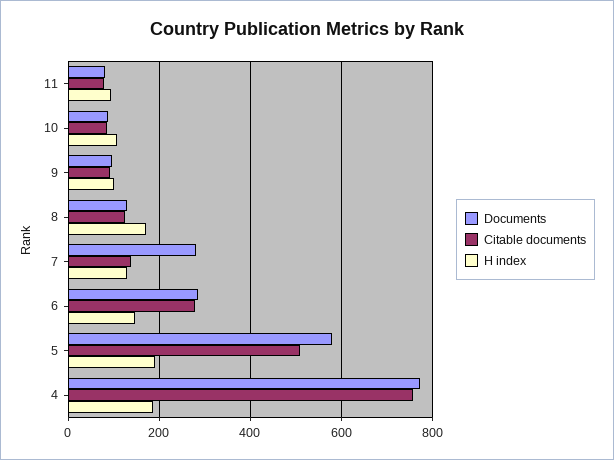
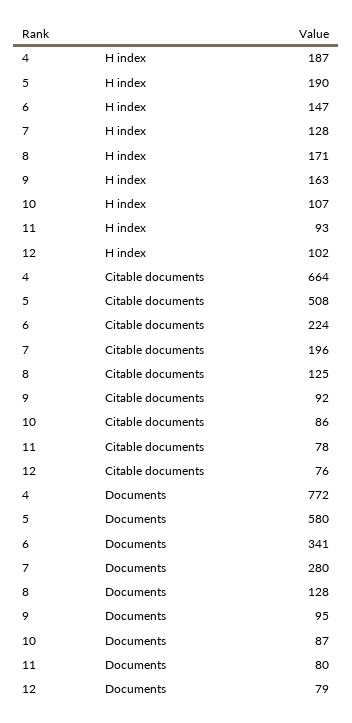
H index, 9: 100 -> 163
Citable documents, 7: 140 -> 196
Documents, 6: 280 -> 341
Citable documents, 6: 280 -> 224
Citable documents, 4: 760 -> 664
H index, 12: none -> 102
Citable documents, 12: none -> 76
Documents, 12: none -> 79

